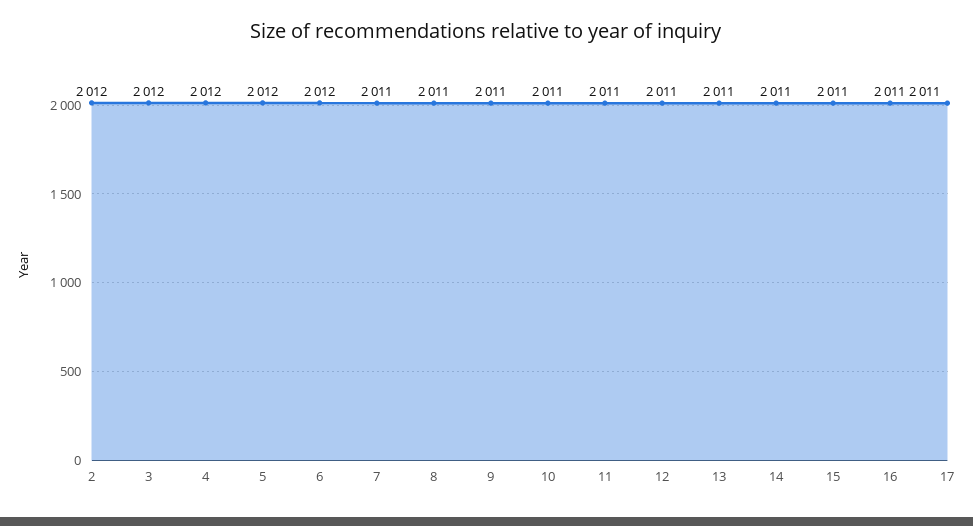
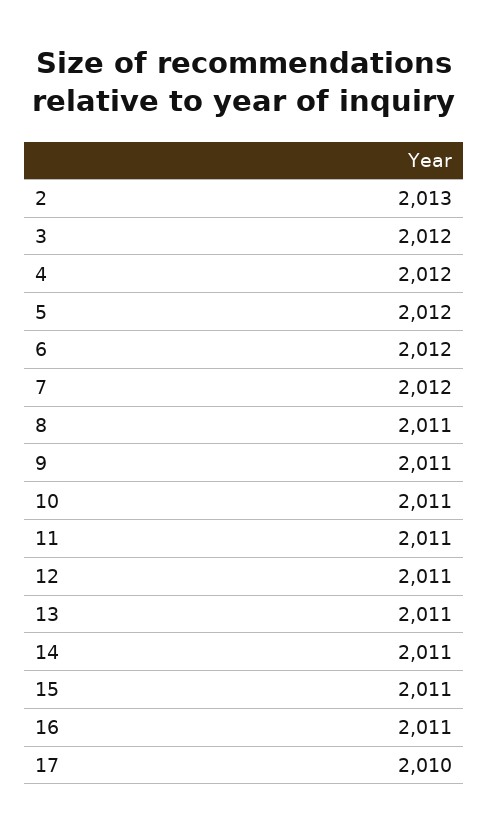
2: 2012 -> 2013
7: 2011 -> 2012
17: 2011 -> 2010

